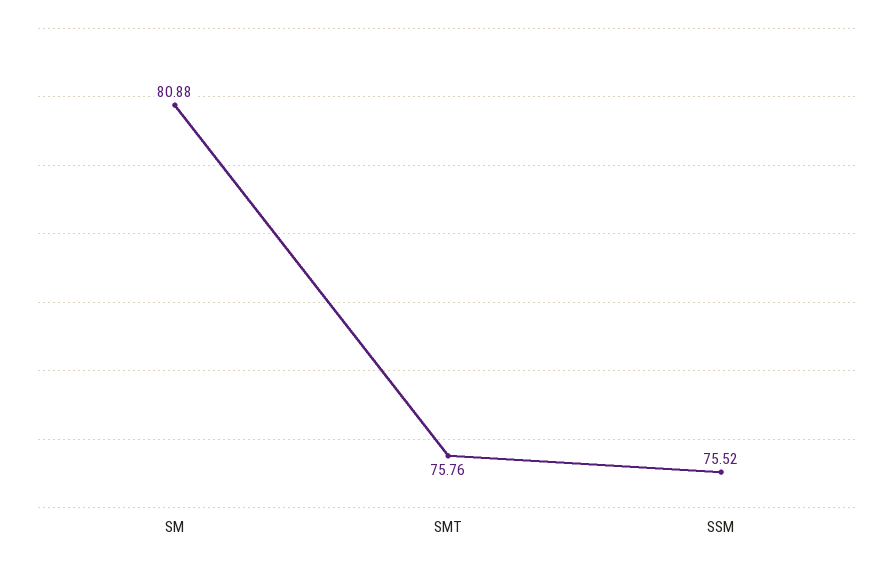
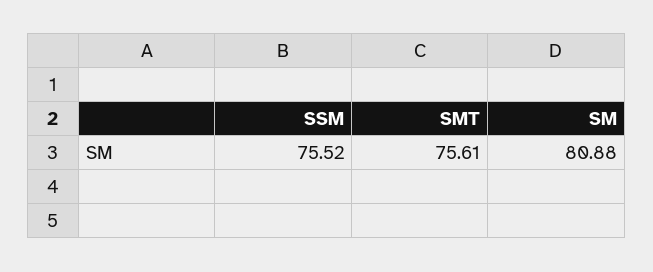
SMT: 75.76 -> 75.61

